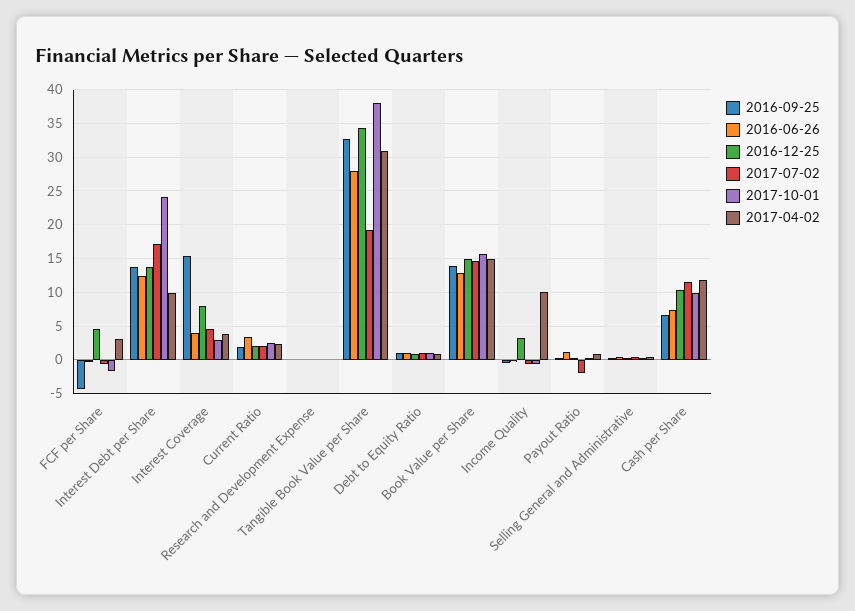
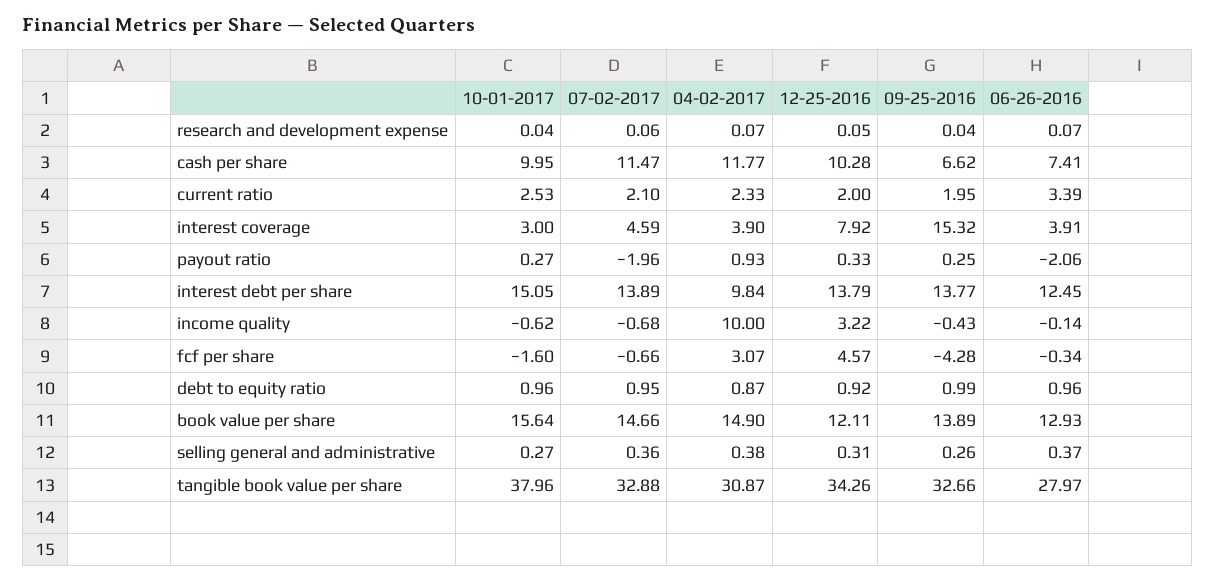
2017-07-02, Interest Debt per Share: 17 -> 13.89
2017-10-01, Interest Debt per Share: 24 -> 15.05
2017-07-02, Tangible Book Value per Share: 19 -> 32.88
2016-12-25, Book Value per Share: 15 -> 12.11
2016-06-26, Payout Ratio: 1 -> -2.06

